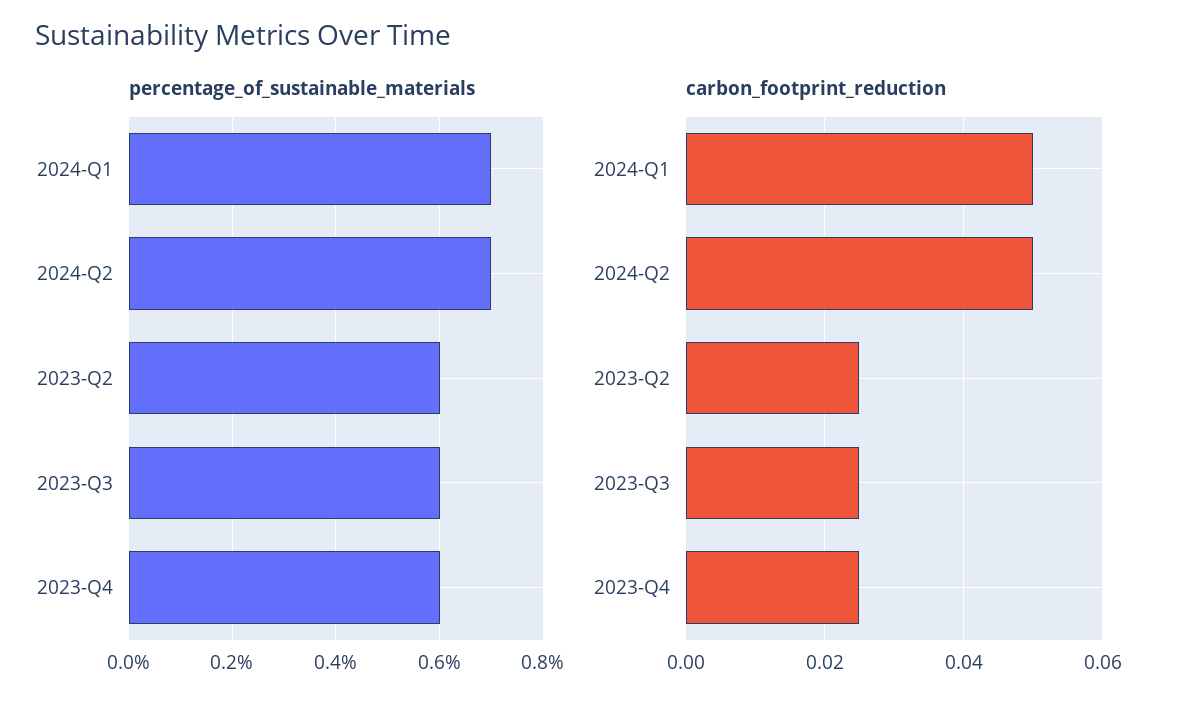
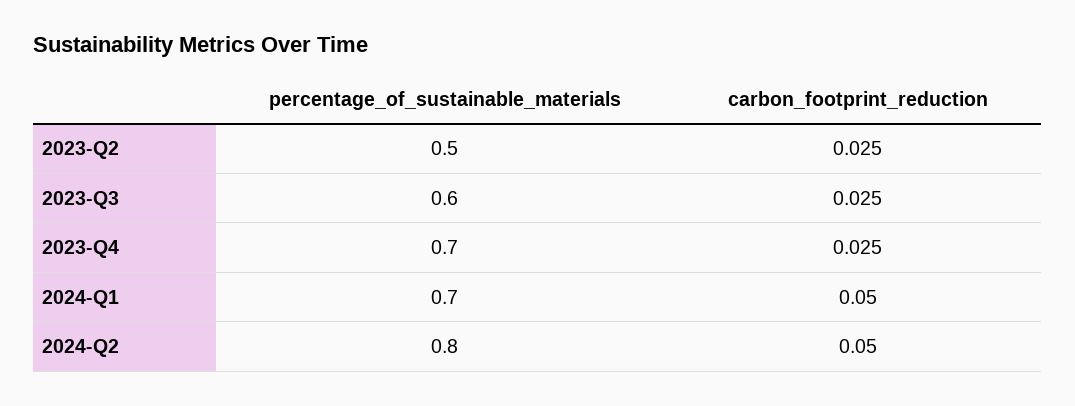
percentage_of_sustainable_materials, 2024-Q2: 0.7 -> 0.8
percentage_of_sustainable_materials, 2023-Q2: 0.6 -> 0.5
percentage_of_sustainable_materials, 2023-Q4: 0.6 -> 0.7

